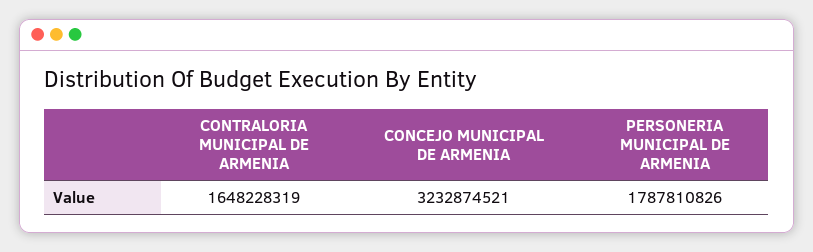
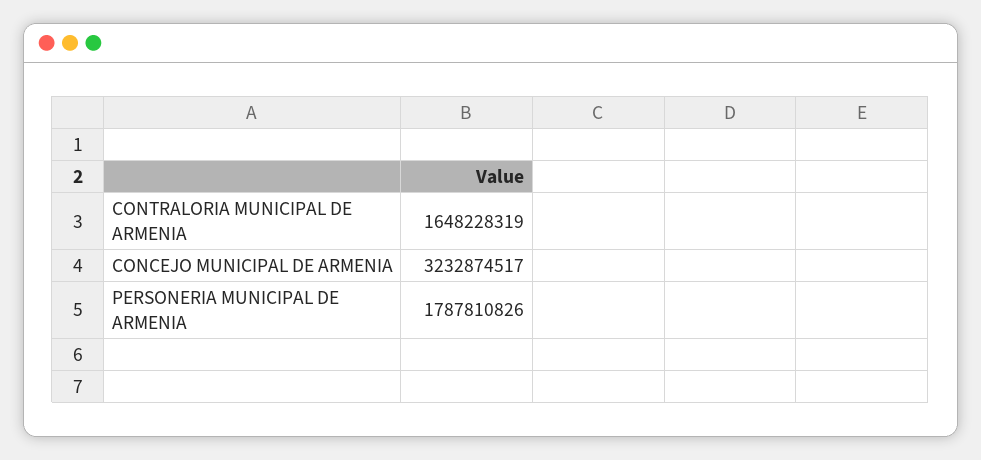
CONCEJO MUNICIPAL DE ARMENIA: 3232874521 -> 3232874517

